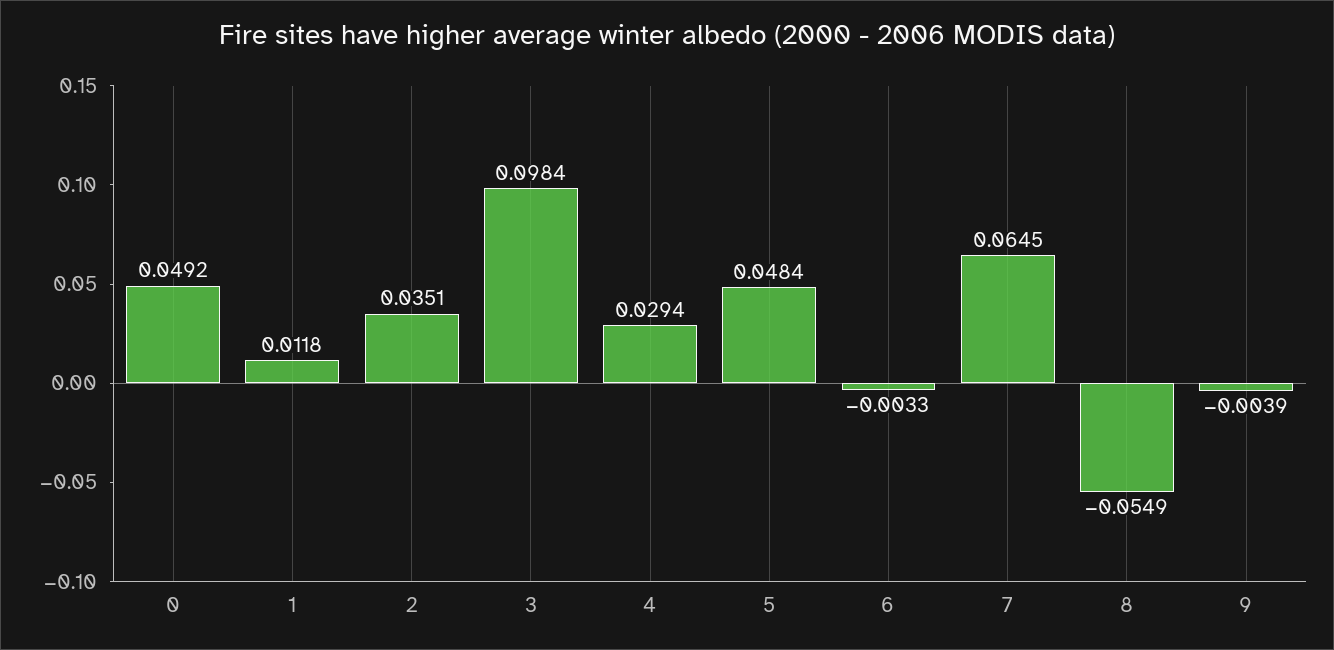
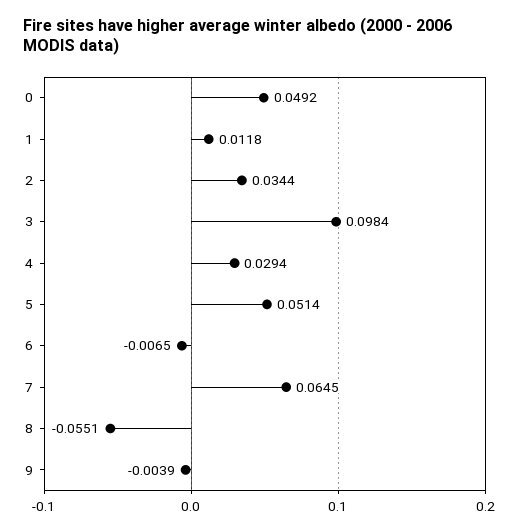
2: 0.0351 -> 0.0344
5: 0.0484 -> 0.0514
6: -0.0033 -> -0.0065
8: -0.0549 -> -0.0551

